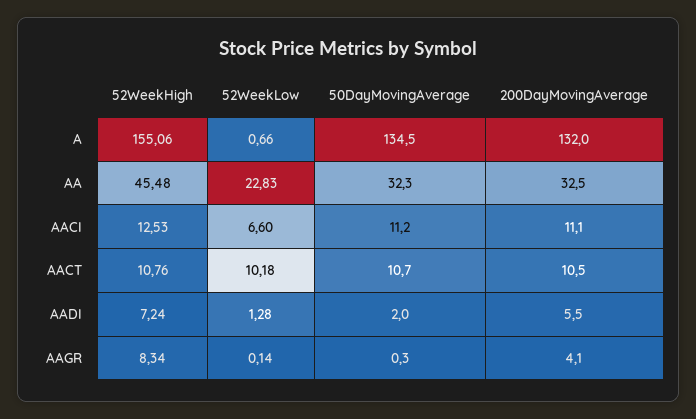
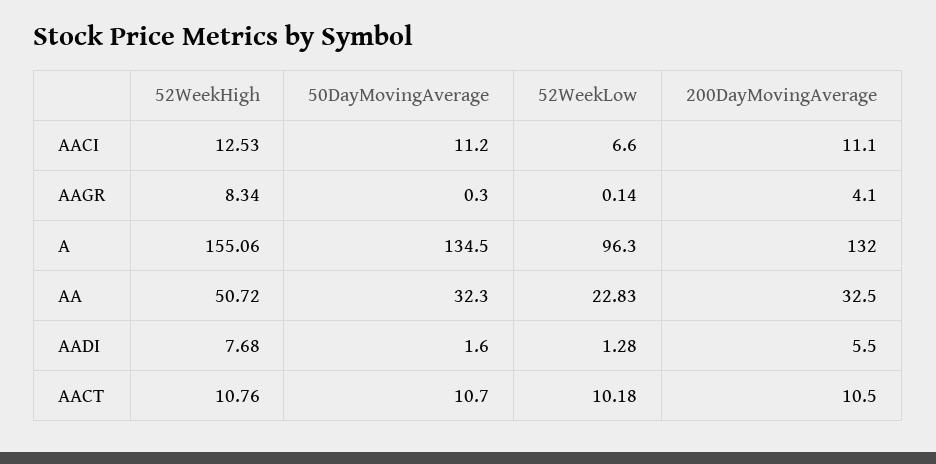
52WeekLow, A: 0.66 -> 96.3
52WeekHigh, AA: 45.48 -> 50.72
52WeekHigh, AADI: 7.24 -> 7.68
50DayMovingAverage, AADI: 2 -> 1.6

